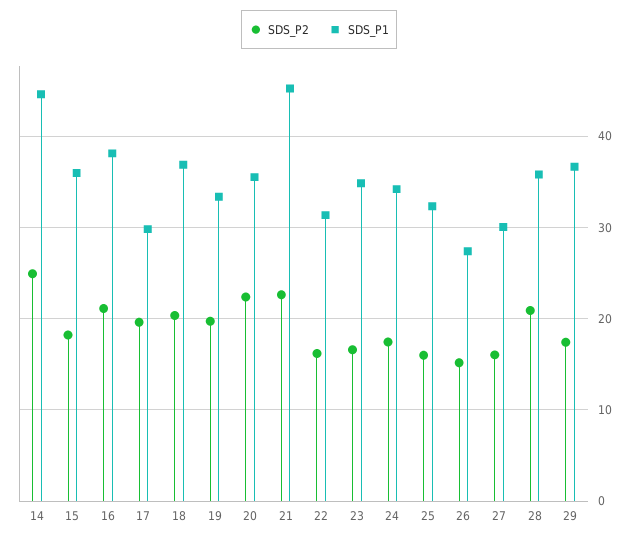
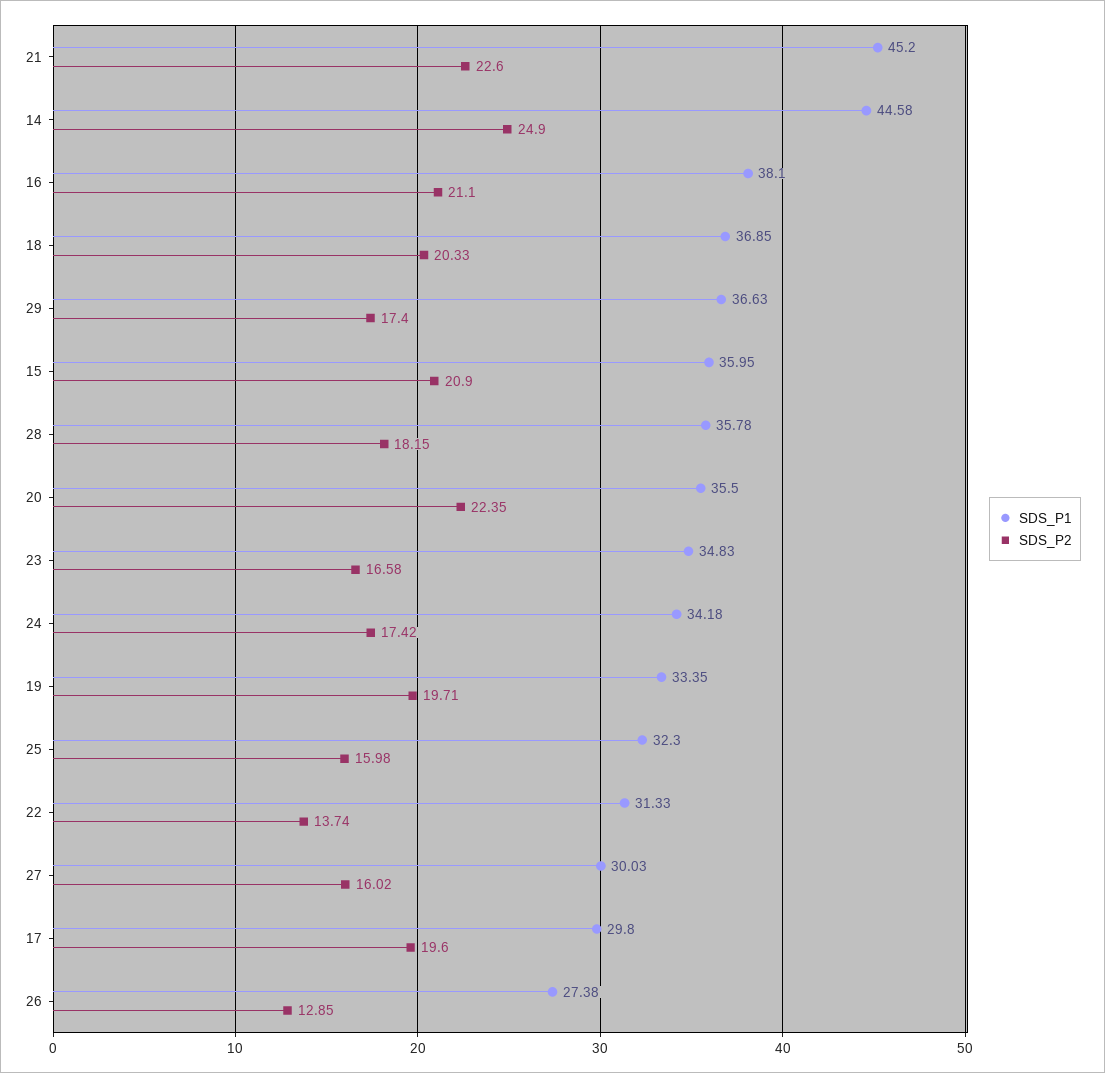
SDS_P2, 15: 18 -> 20.9
SDS_P2, 22: 16 -> 13.74
SDS_P2, 26: 15 -> 12.85
SDS_P2, 28: 21 -> 18.15

